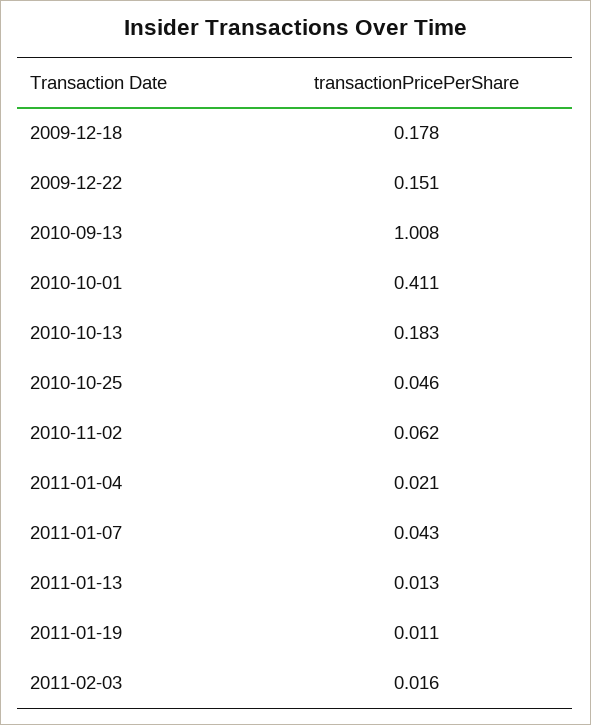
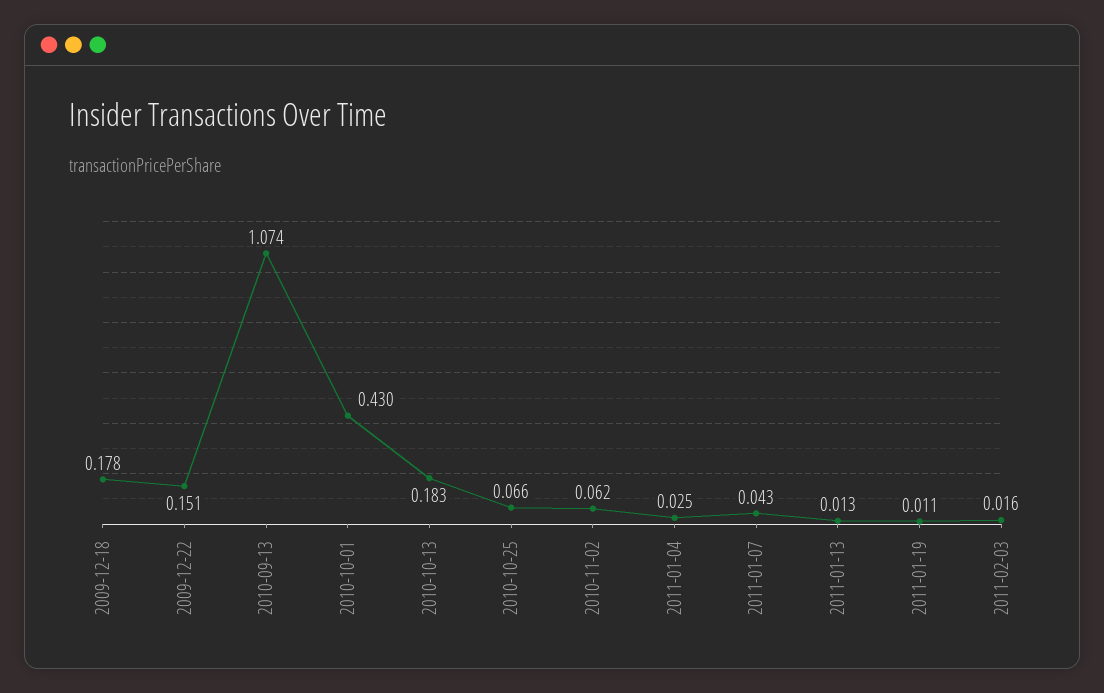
2010-09-13: 1.008 -> 1.074
2010-10-01: 0.411 -> 0.43
2010-10-25: 0.046 -> 0.066
2011-01-04: 0.021 -> 0.025

